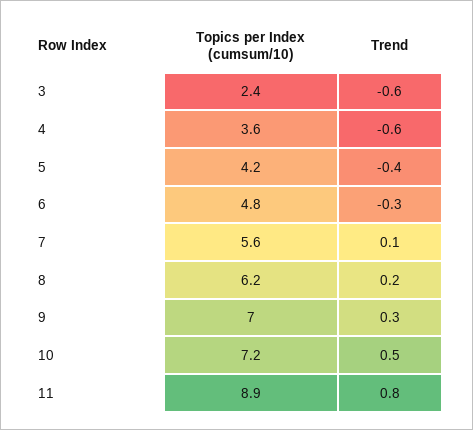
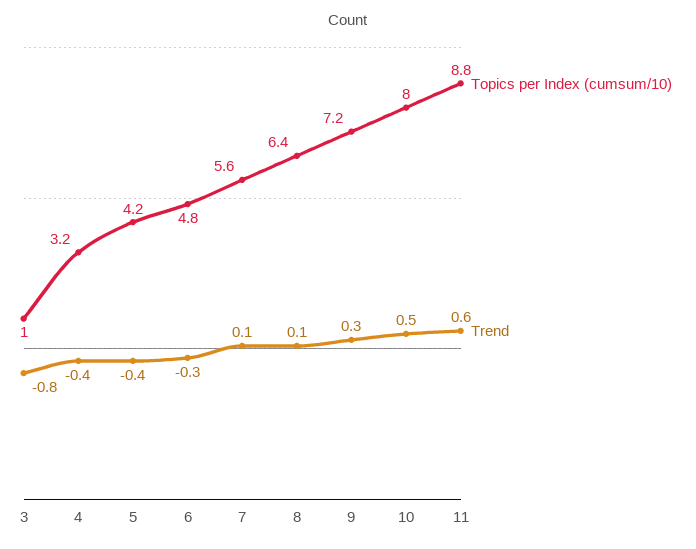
Topics per Index (cumsum/10), 3: 2.4 -> 1
Trend, 3: -0.6 -> -0.8
Topics per Index (cumsum/10), 4: 3.6 -> 3.2
Trend, 4: -0.6 -> -0.4
Topics per Index (cumsum/10), 8: 6.2 -> 6.4
Trend, 8: 0.2 -> 0.1
Topics per Index (cumsum/10), 9: 7 -> 7.2
Topics per Index (cumsum/10), 10: 7.2 -> 8
Topics per Index (cumsum/10), 11: 8.9 -> 8.8
Trend, 11: 0.8 -> 0.6

